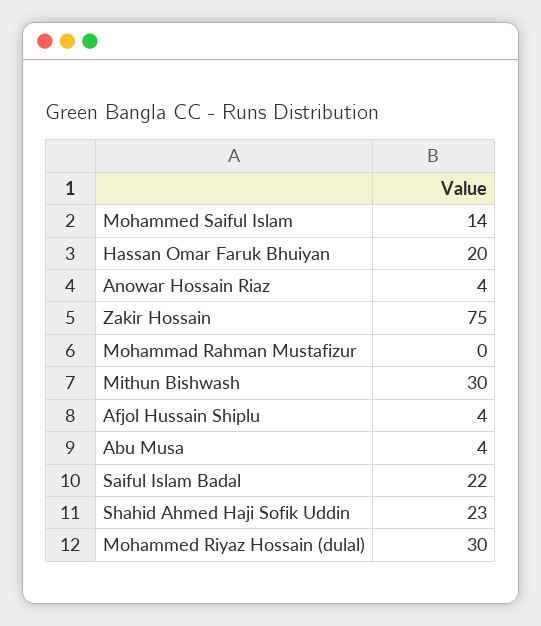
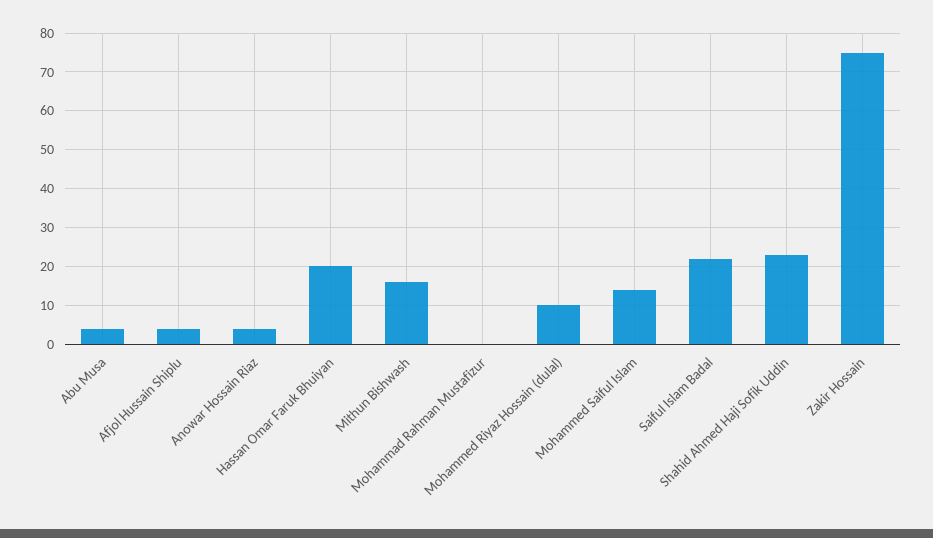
Mithun Bishwash: 30 -> 15
Mohammed Riyaz Hossain (dulal): 30 -> 10

